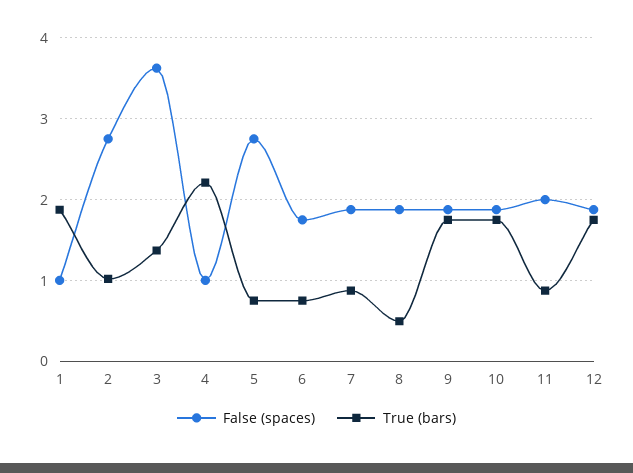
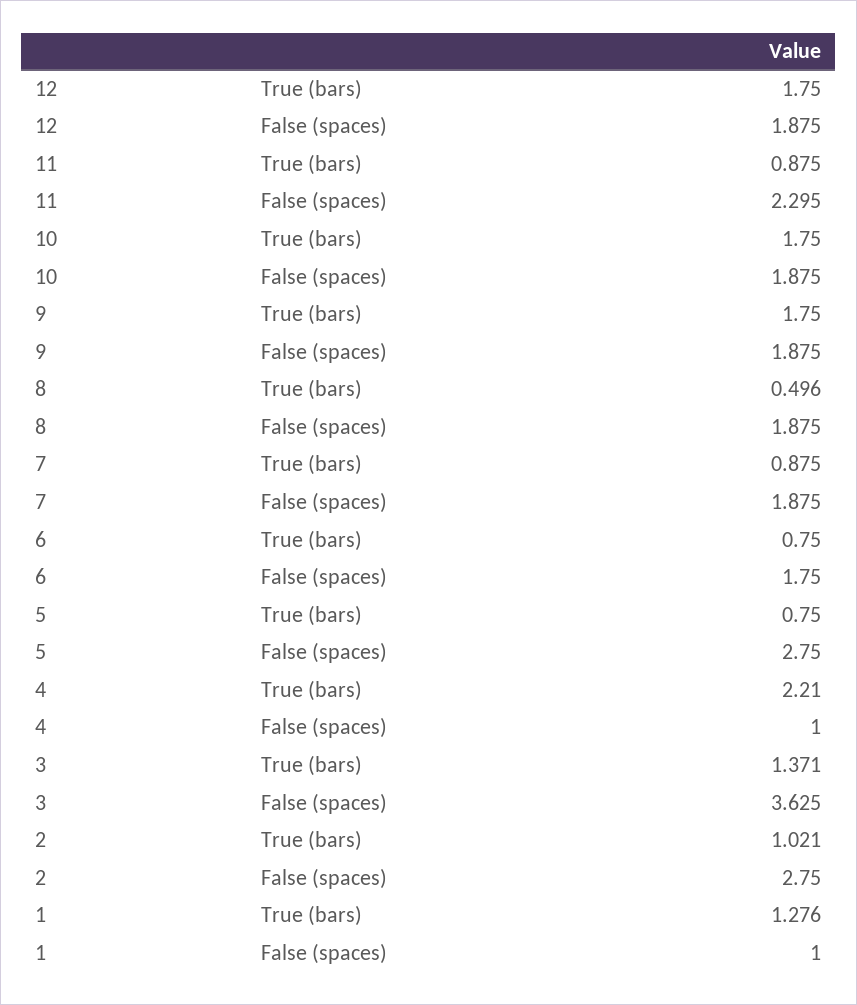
True (bars), 1: 1.9 -> 1.276
False (spaces), 11: 2 -> 2.295

